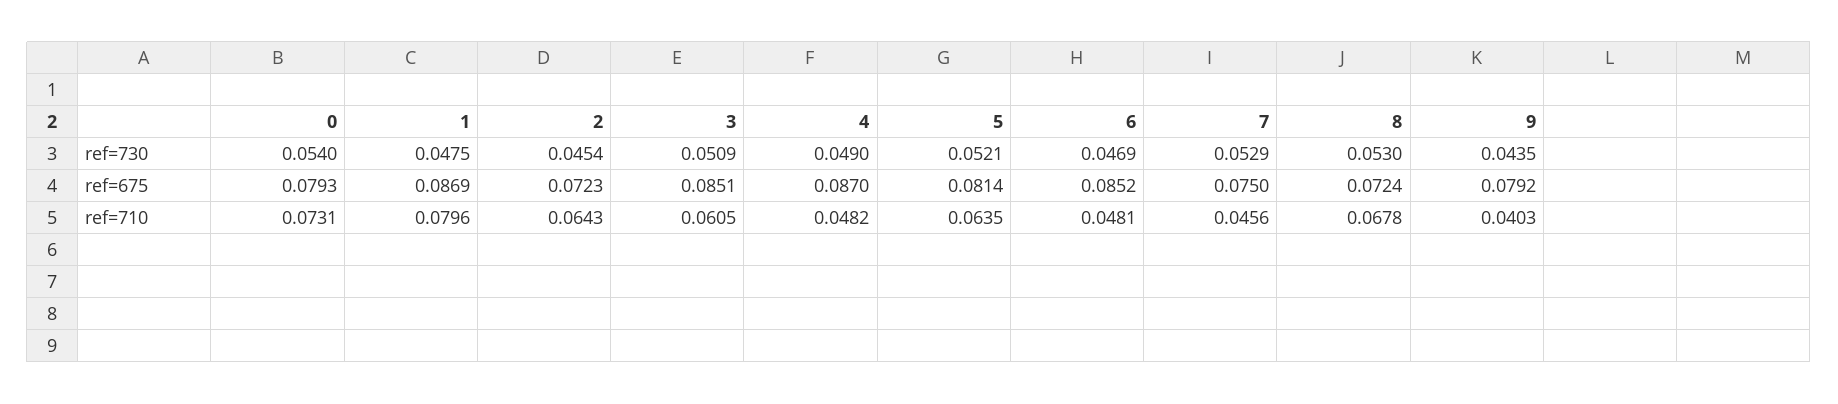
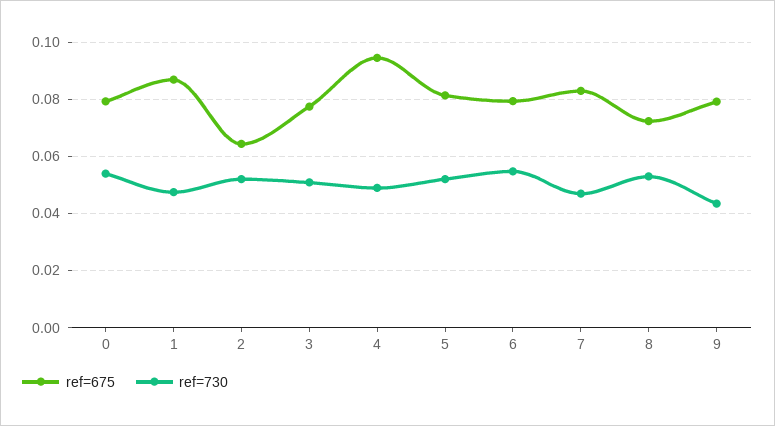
ref=730, 2: 0.0454 -> 0.0525
ref=730, 6: 0.0469 -> 0.055
ref=730, 7: 0.0529 -> 0.0475
ref=675, 2: 0.0723 -> 0.065
ref=675, 3: 0.0851 -> 0.0775
ref=675, 4: 0.087 -> 0.095
ref=675, 6: 0.0852 -> 0.08
ref=675, 7: 0.075 -> 0.0825
ref=710, 0: 0.0731 -> none
ref=710, 1: 0.0796 -> none
ref=710, 2: 0.0643 -> none
ref=710, 3: 0.0605 -> none
ref=710, 4: 0.0482 -> none
ref=710, 5: 0.0635 -> none
ref=710, 6: 0.0481 -> none
ref=710, 7: 0.0456 -> none
ref=710, 8: 0.0678 -> none
ref=710, 9: 0.0403 -> none

